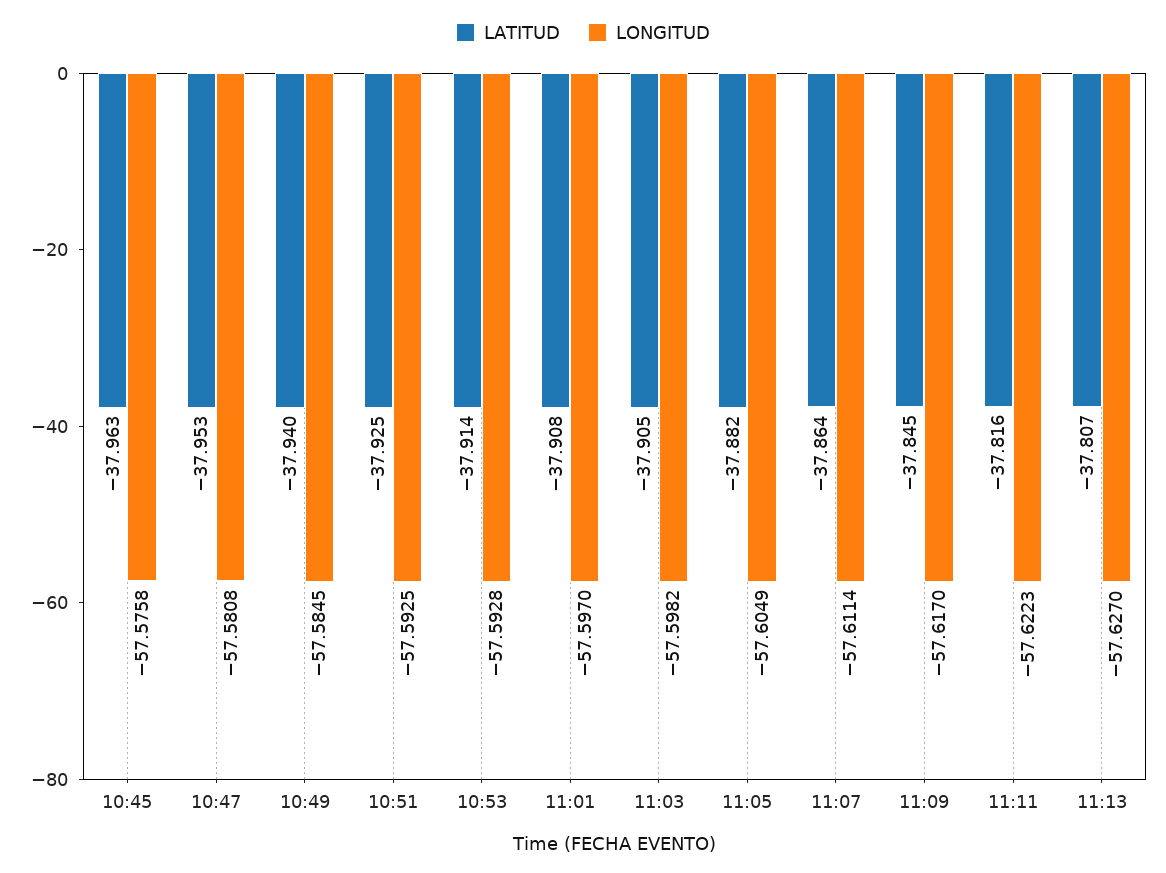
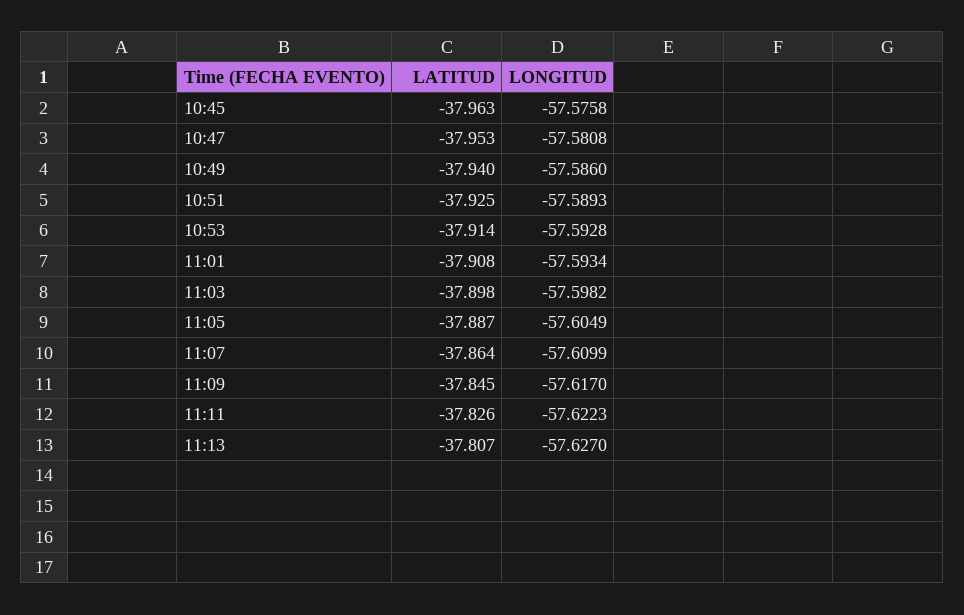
LONGITUD, 10:49: -57.5845 -> -57.586
LONGITUD, 10:51: -57.5925 -> -57.5893
LONGITUD, 11:01: -57.597 -> -57.5934
LATITUD, 11:03: -37.905 -> -37.898
LATITUD, 11:05: -37.882 -> -37.887
LONGITUD, 11:07: -57.6114 -> -57.6099
LATITUD, 11:11: -37.816 -> -37.826

